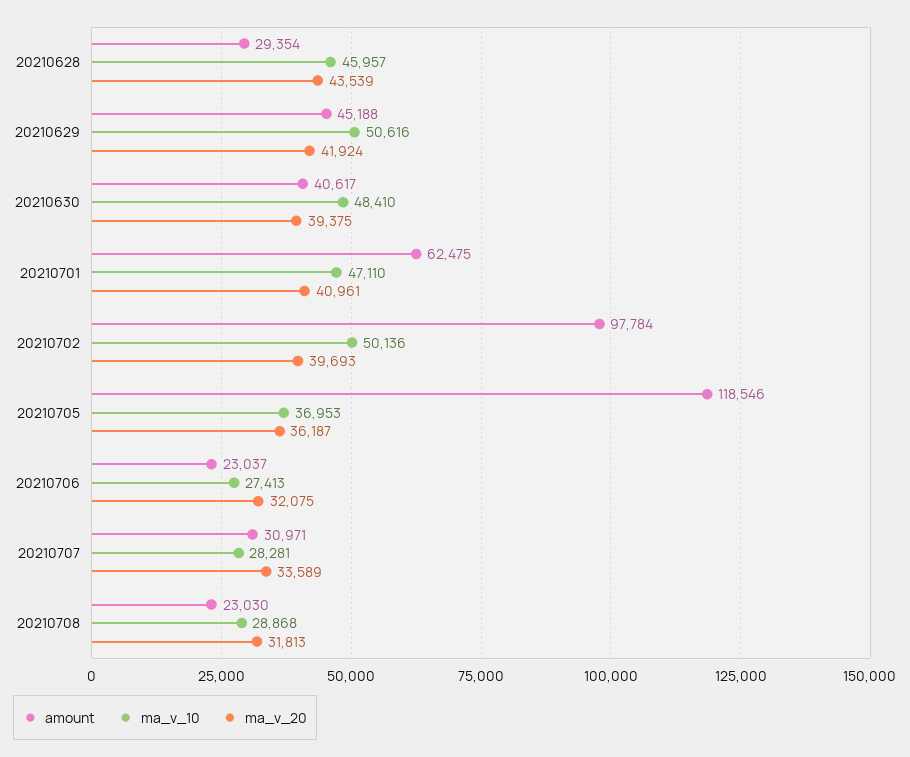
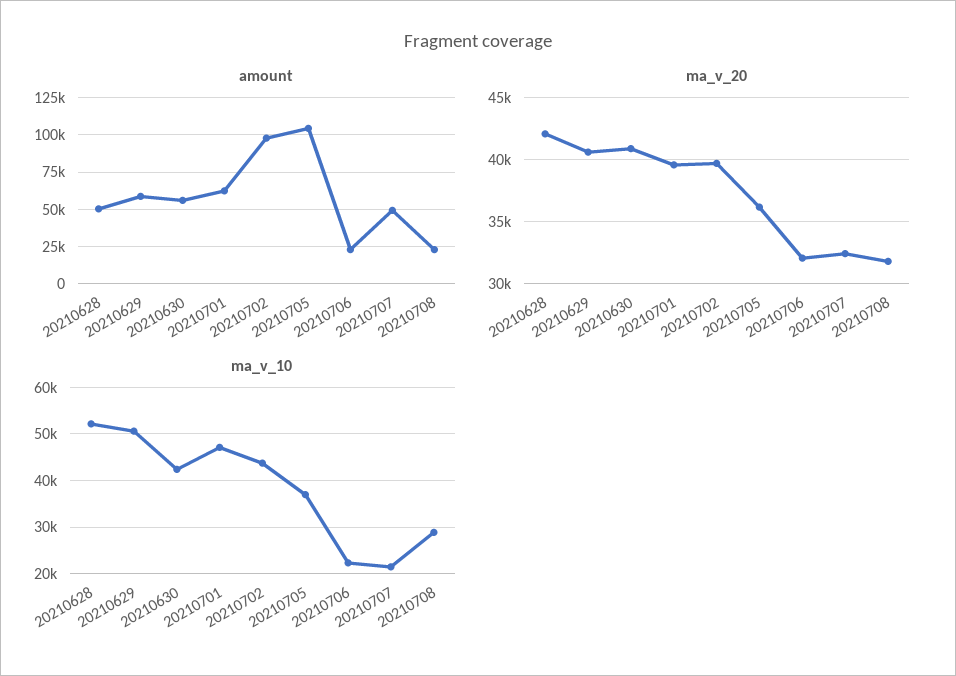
amount, 20210628: 29354 -> 50000
ma_v_10, 20210628: 45957 -> 52000
ma_v_20, 20210628: 43539 -> 42000
amount, 20210629: 45188 -> 60000
ma_v_20, 20210629: 41924 -> 40500
amount, 20210630: 40617 -> 55000
ma_v_10, 20210630: 48410 -> 42000
ma_v_20, 20210630: 39375 -> 41000
ma_v_20, 20210701: 40961 -> 39500
ma_v_10, 20210702: 50136 -> 44000
amount, 20210705: 118546 -> 105000
ma_v_10, 20210706: 27413 -> 22000
amount, 20210707: 30971 -> 50000
ma_v_10, 20210707: 28281 -> 22000
ma_v_20, 20210707: 33589 -> 32500

